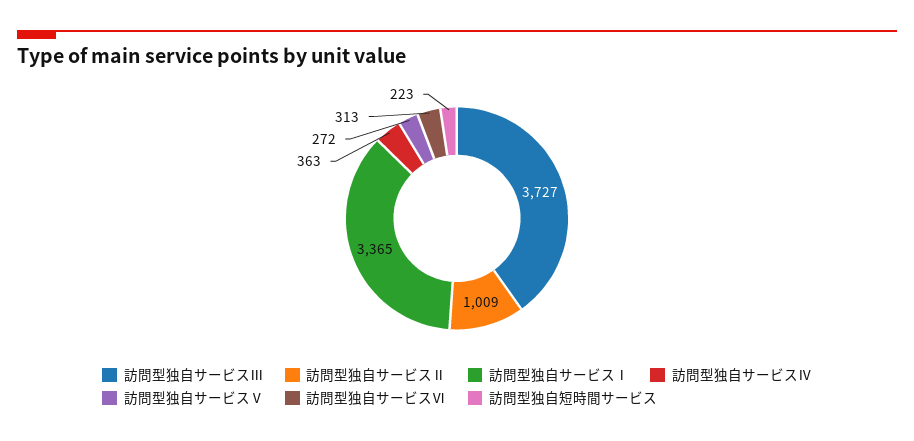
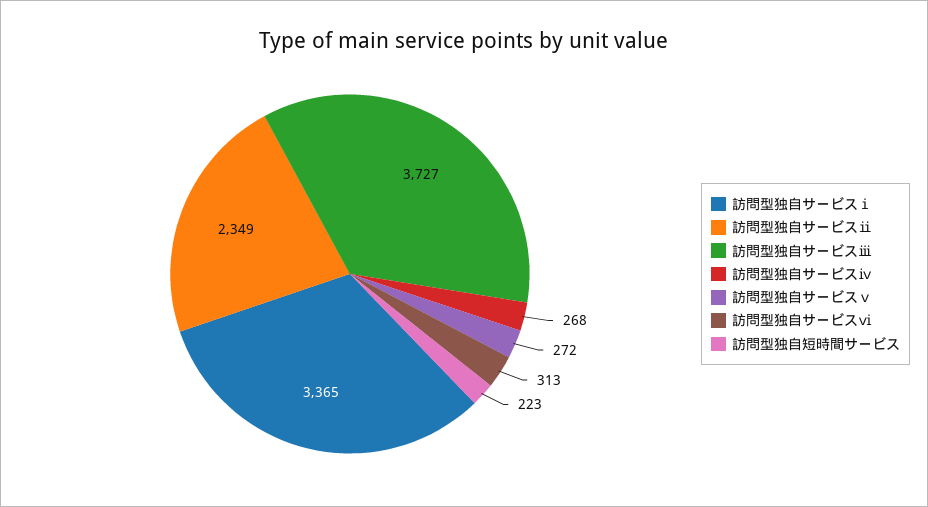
訪問型独自サービスⅡ: 1009 -> 2349
訪問型独自サービスⅣ: 363 -> 268

